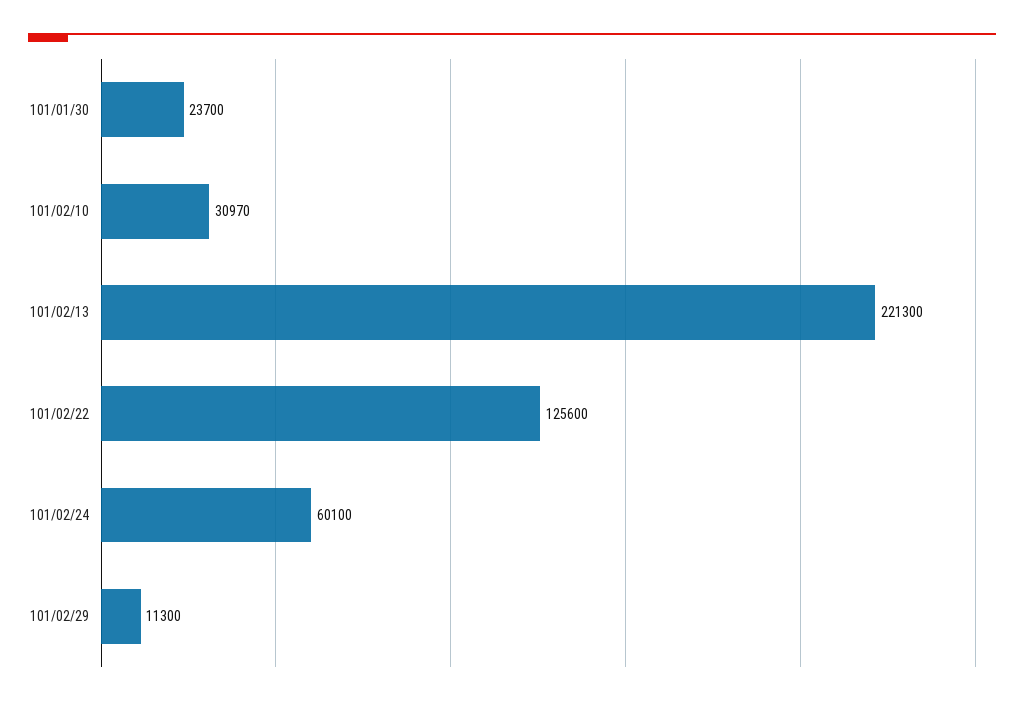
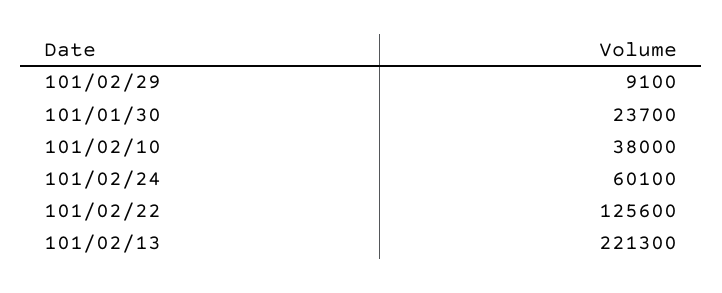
101/02/10: 30970 -> 38000
101/02/29: 11300 -> 9100

